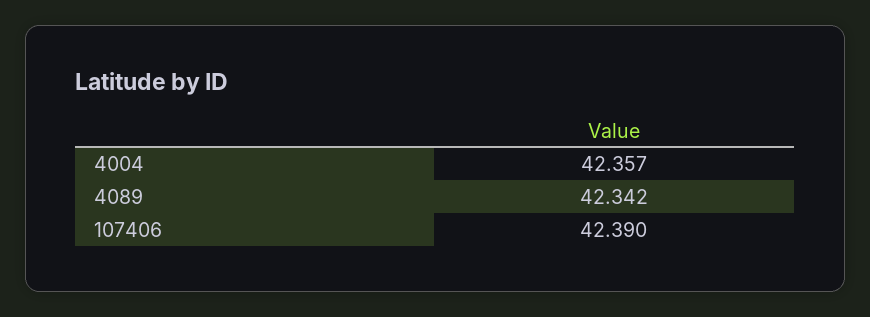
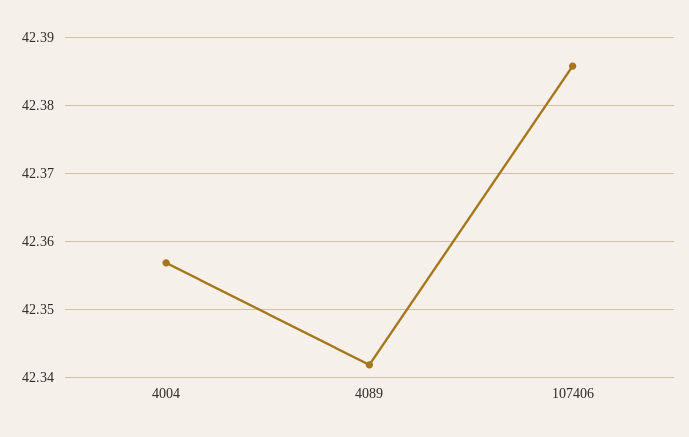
107406: 42.39 -> 42.386

